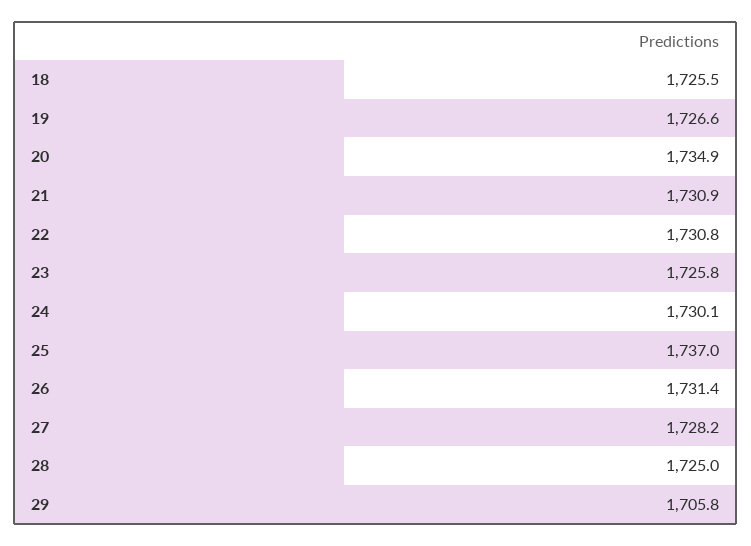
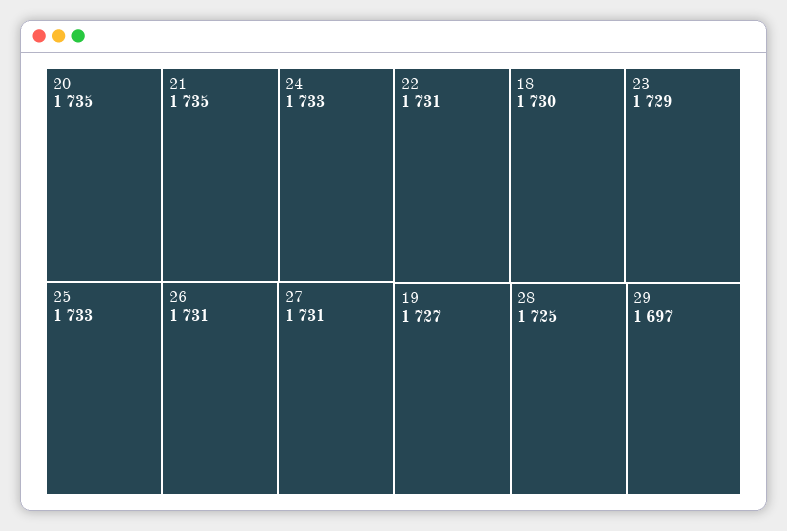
18: 1725.5 -> 1730
21: 1730.9 -> 1735
23: 1725.8 -> 1729
24: 1730.1 -> 1733
25: 1737 -> 1733
27: 1728.2 -> 1731
29: 1705.8 -> 1697

